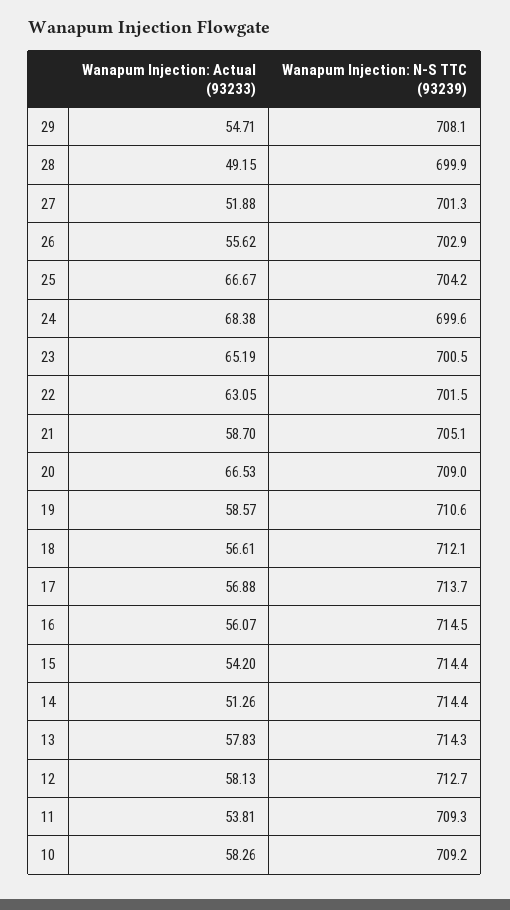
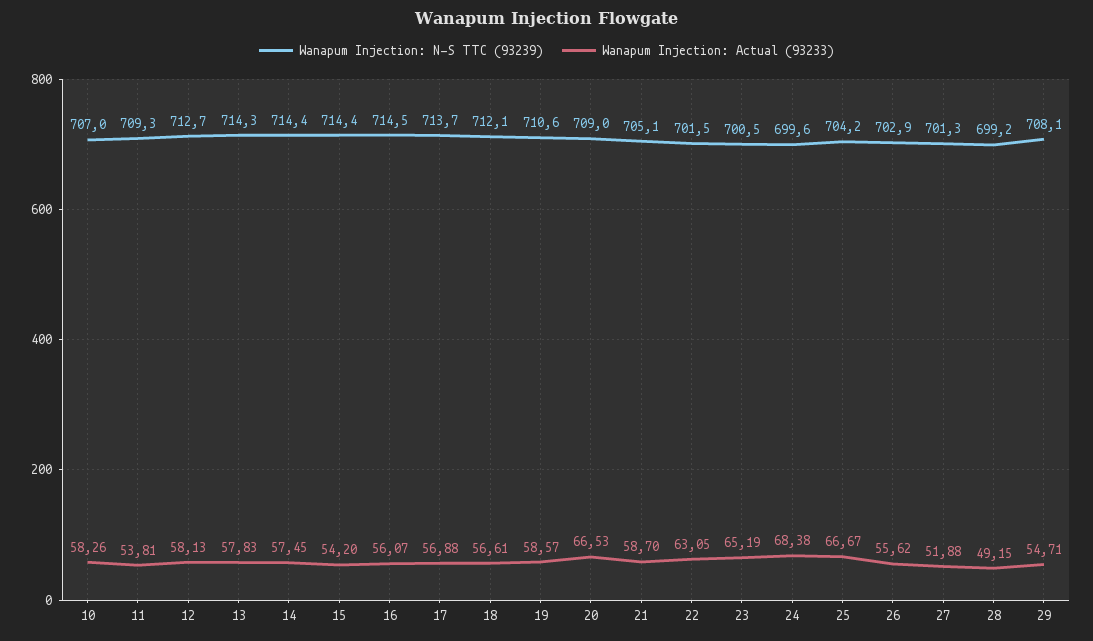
Wanapum Injection: N-S TTC (93239), 28: 699.9 -> 699.2
Wanapum Injection: Actual (93233), 14: 51.26 -> 57.45
Wanapum Injection: N-S TTC (93239), 10: 709.2 -> 707

